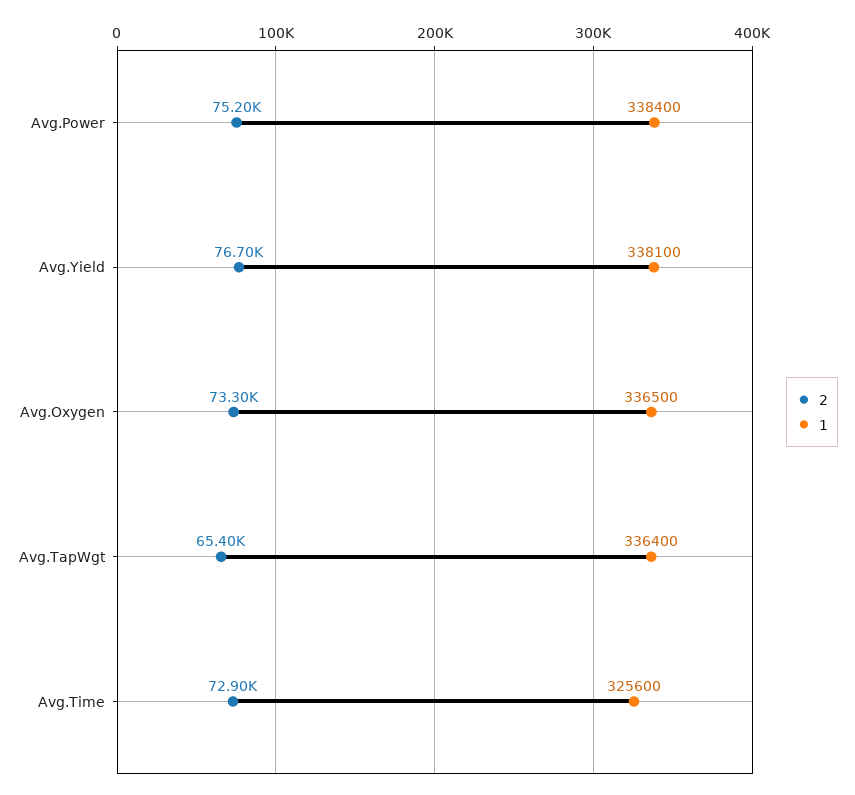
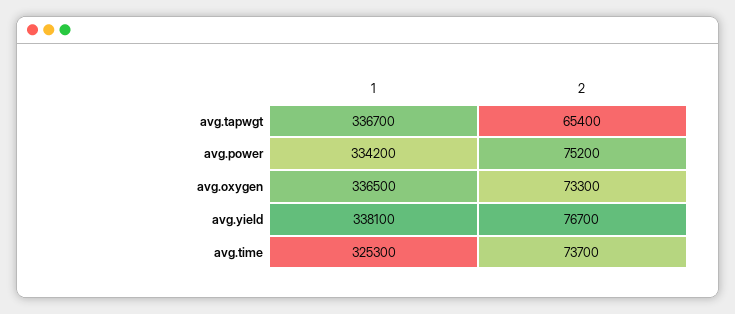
1, Avg.Power: 338400 -> 334200
1, Avg.TapWgt: 336400 -> 336700
2, Avg.Time: 72900 -> 73700
1, Avg.Time: 325600 -> 325300

